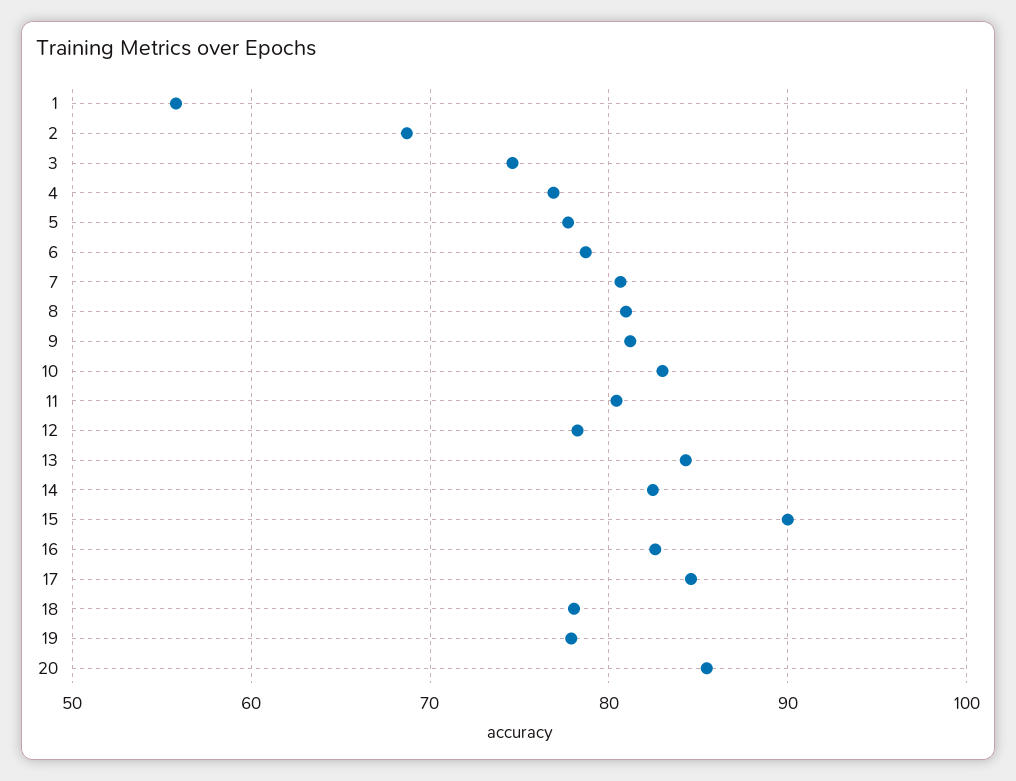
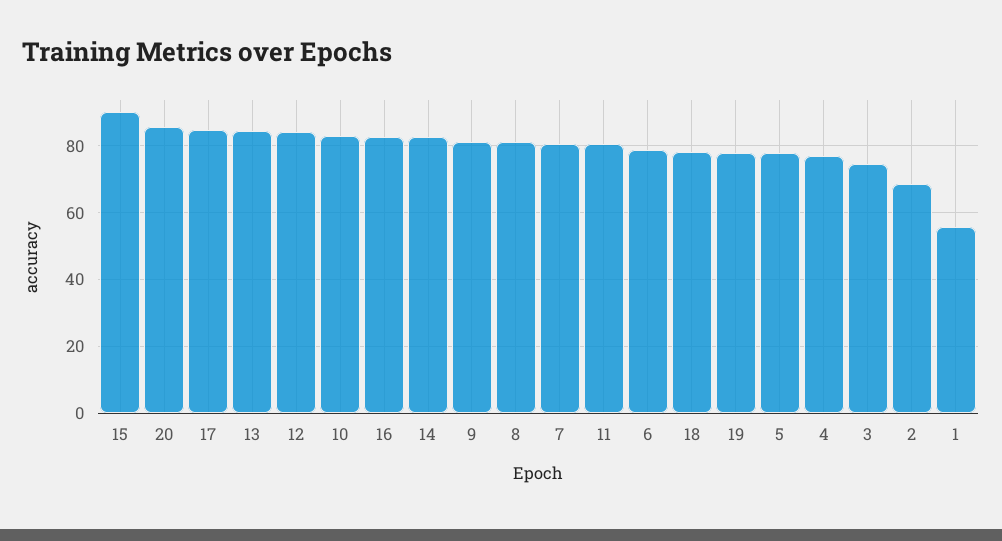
12: 78 -> 84

